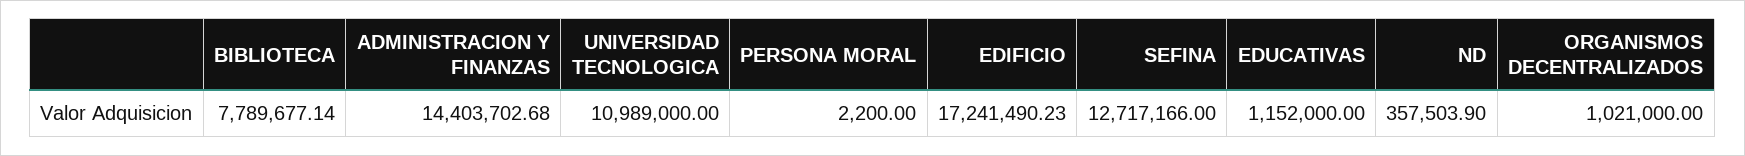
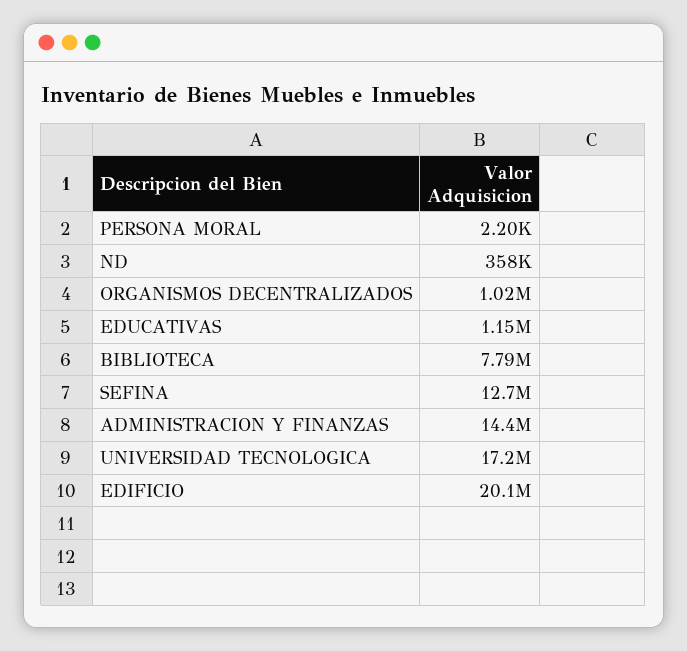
UNIVERSIDAD TECNOLOGICA: 10989000 -> 17200000
EDIFICIO: 17241490.23 -> 20100000

